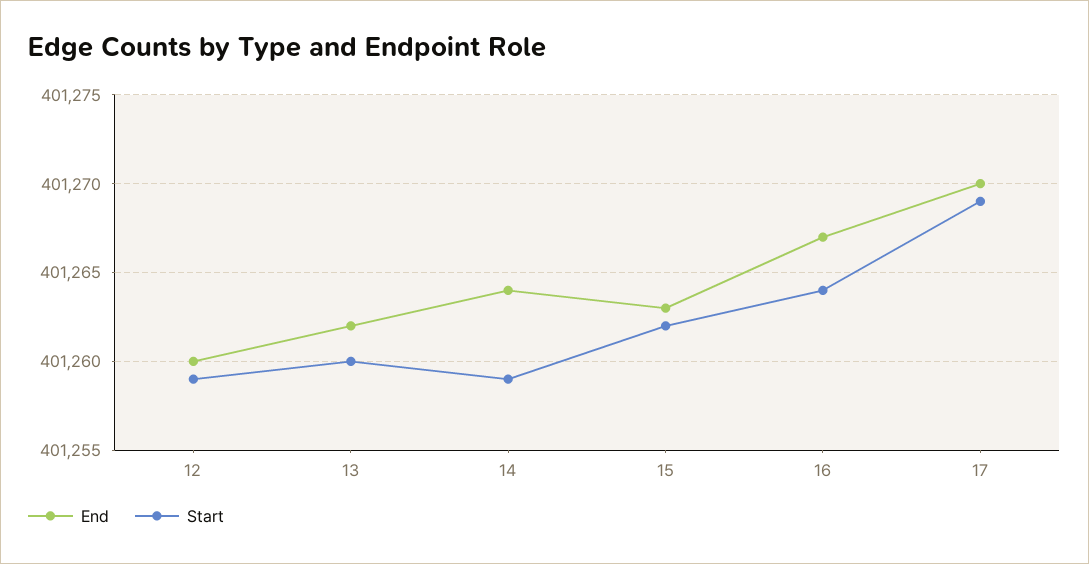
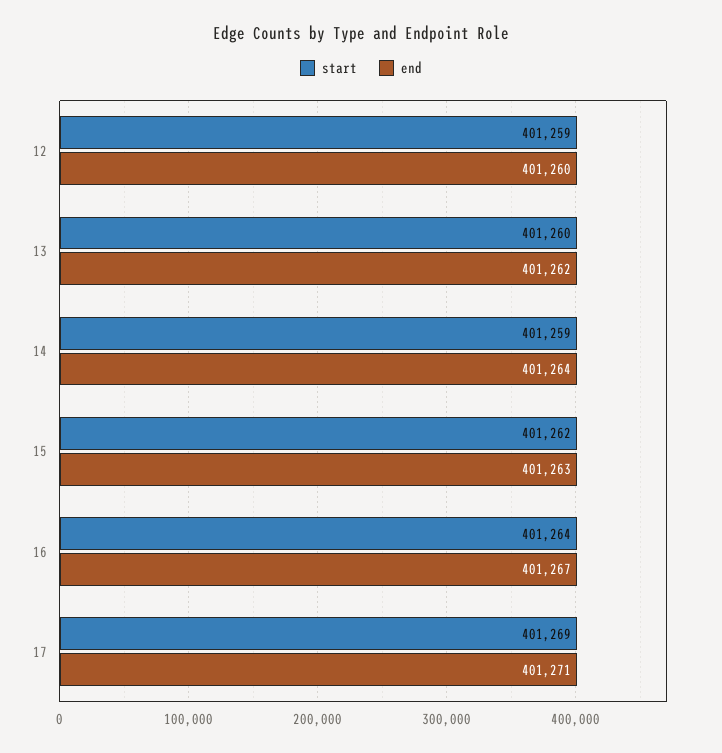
End, 17: 401270 -> 401271

